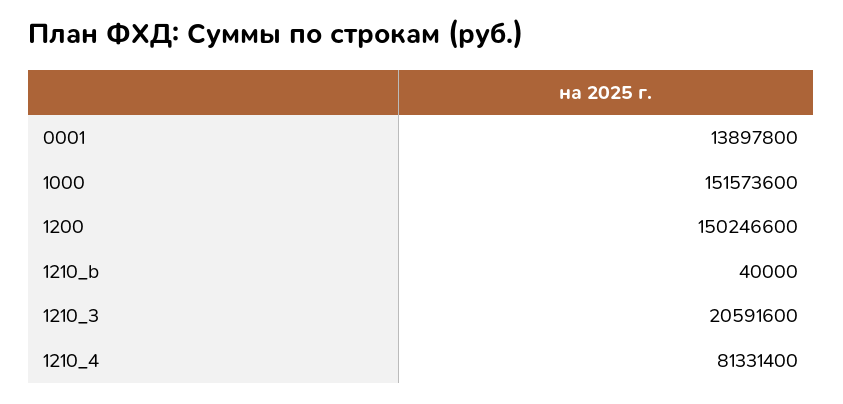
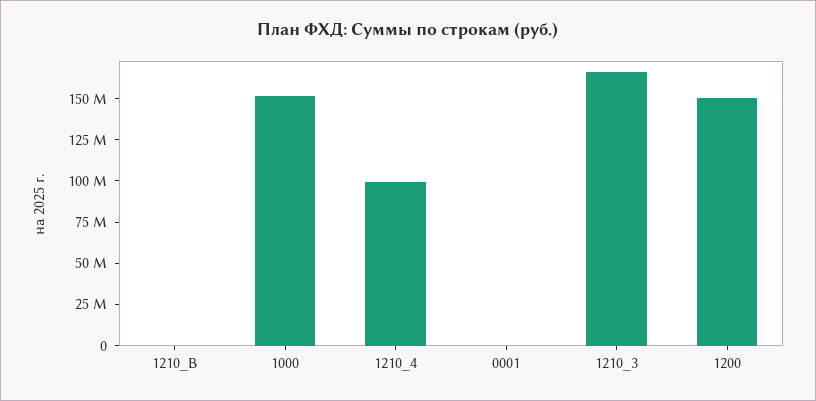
0001: 13897800 -> 0
1210_3: 20591600 -> 165000000
1210_4: 81331400 -> 100000000

